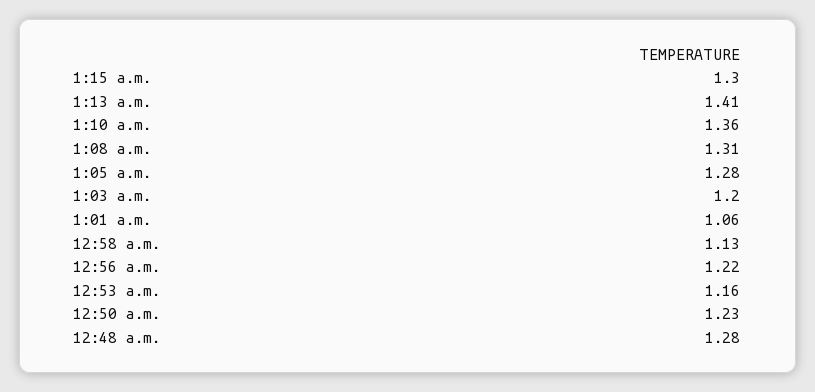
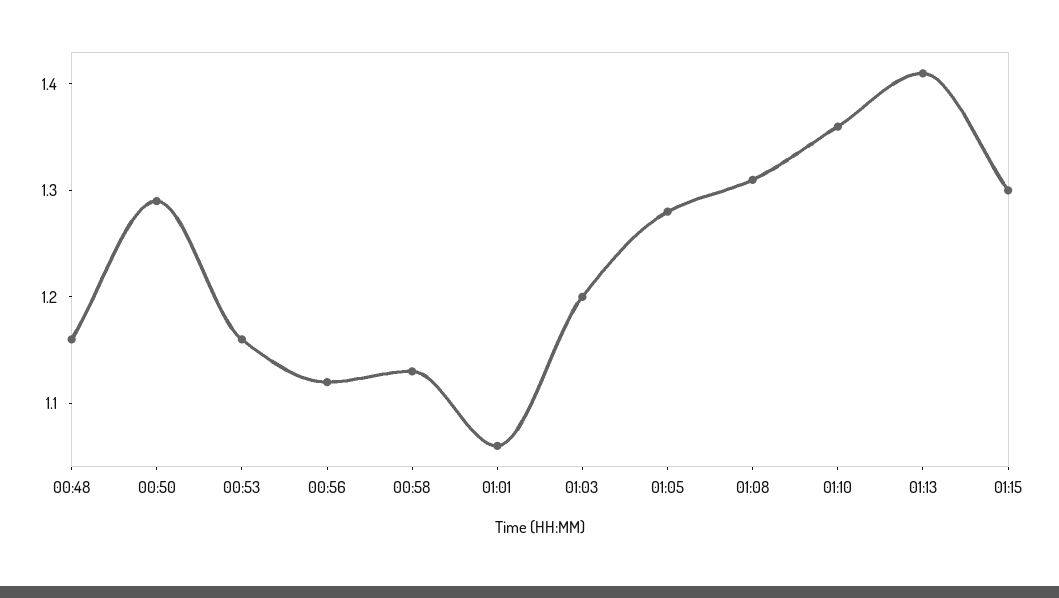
12:56 a.m.: 1.22 -> 1.12
12:50 a.m.: 1.23 -> 1.29
12:48 a.m.: 1.28 -> 1.16

